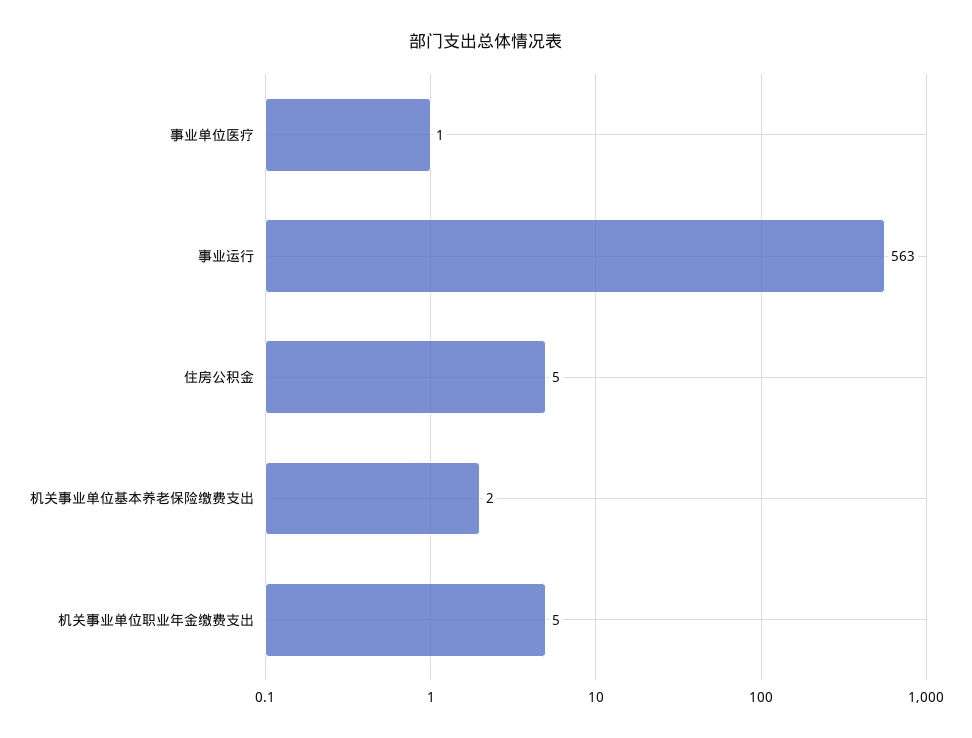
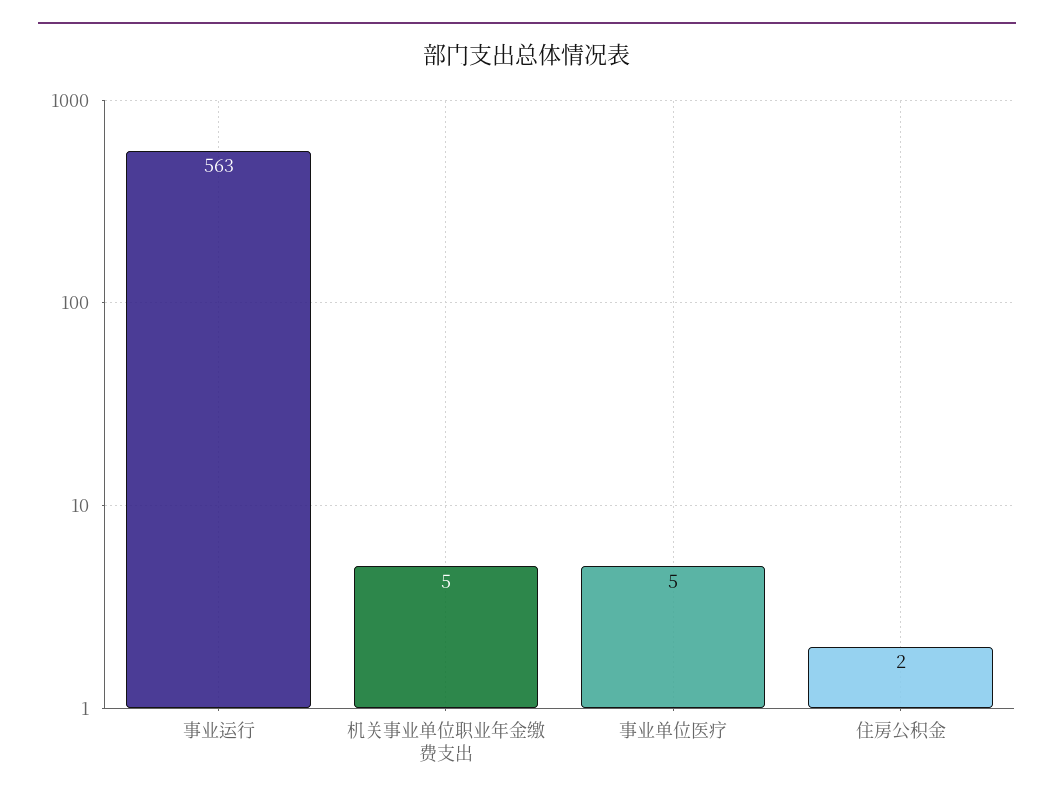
事业单位医疗: 1 -> 5
住房公积金: 5 -> 2
机关事业单位基本养老保险缴费支出: 2 -> none

